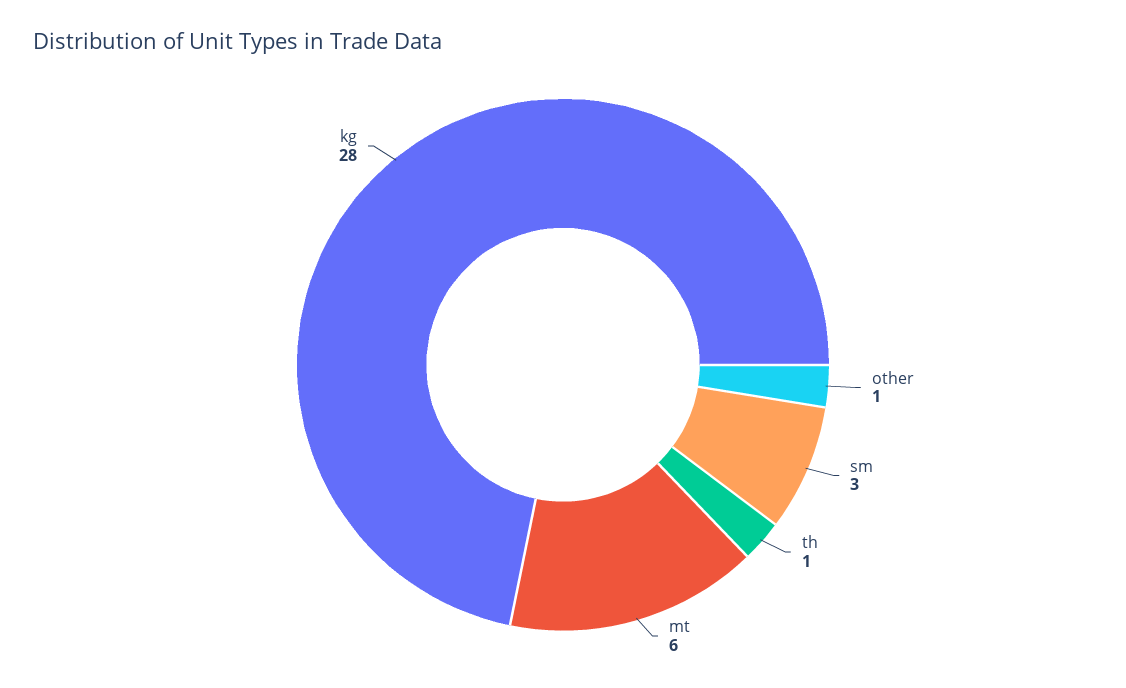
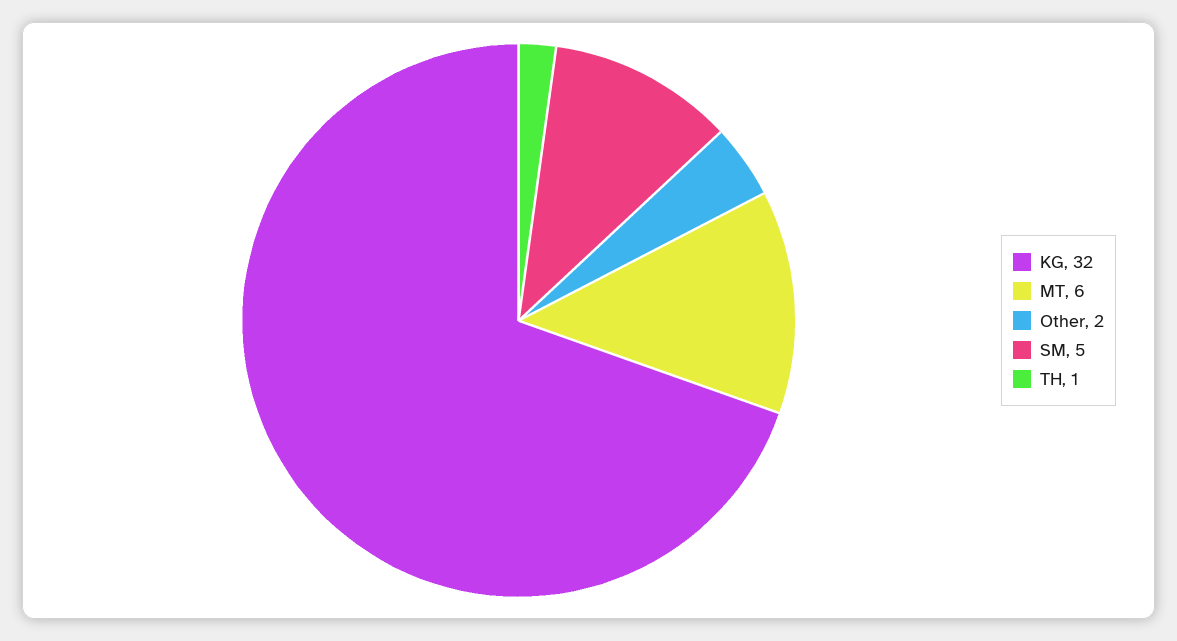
other: 1 -> 2
sm: 3 -> 5
kg: 28 -> 32

